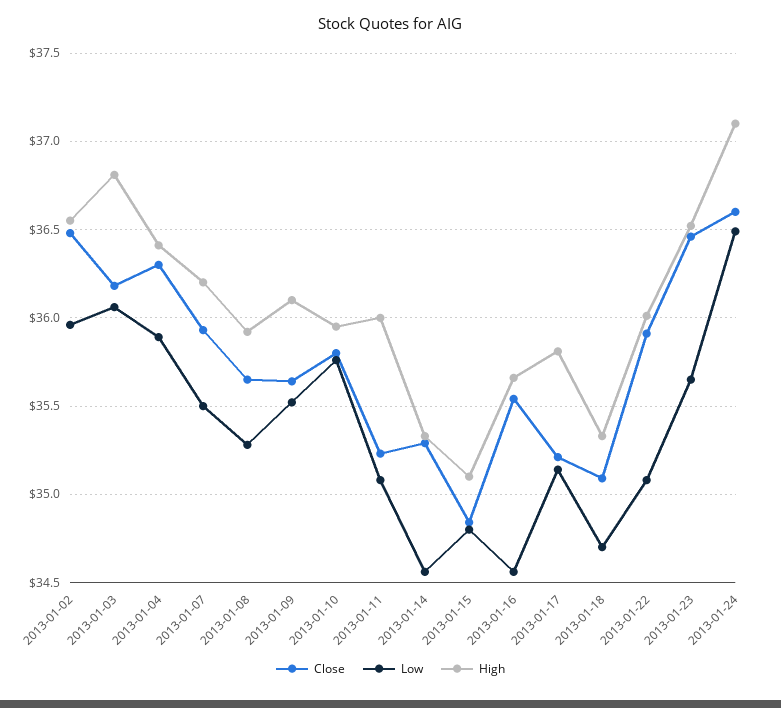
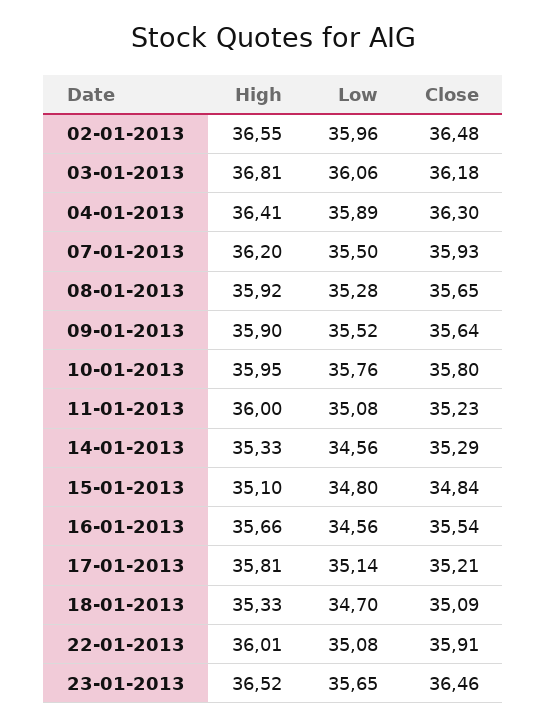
High, 2013-01-09: 36.1 -> 35.9
Close, 2013-01-24: 36.6 -> none
Low, 2013-01-24: 36.5 -> none
High, 2013-01-24: 37.1 -> none

